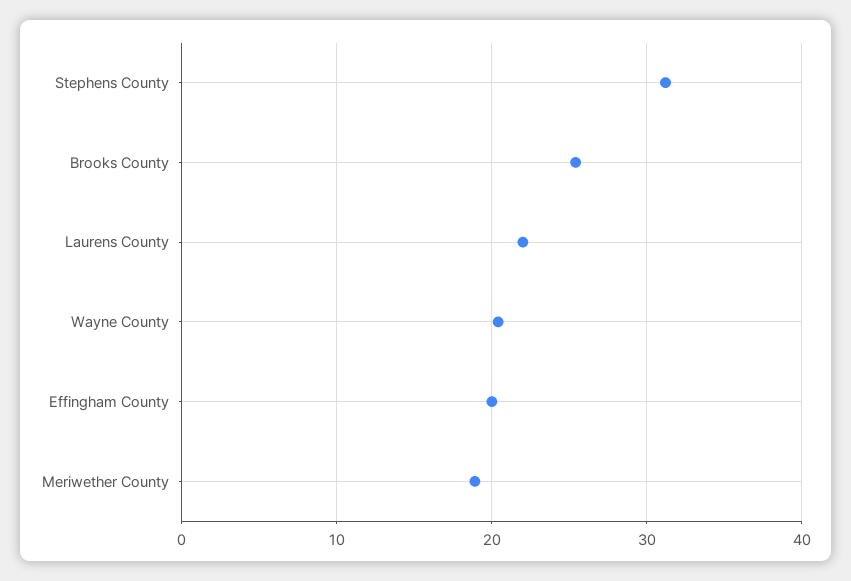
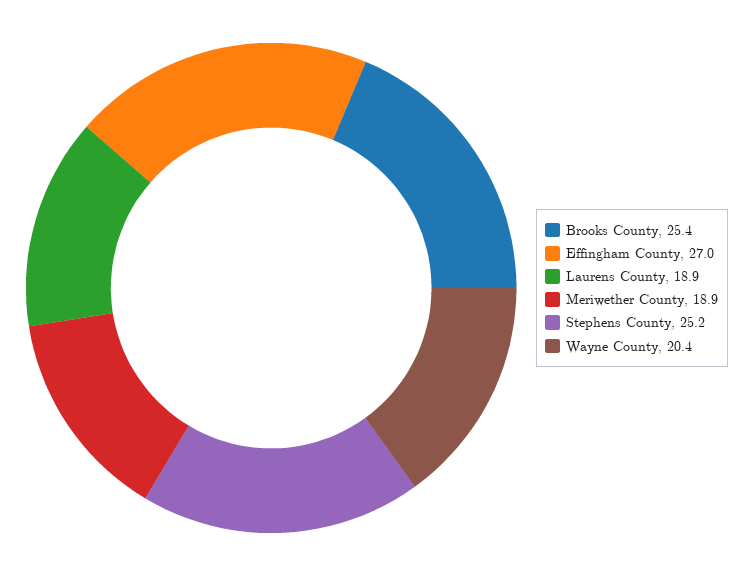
Stephens County: 31 -> 25.2
Laurens County: 22 -> 18.9
Effingham County: 20 -> 27

